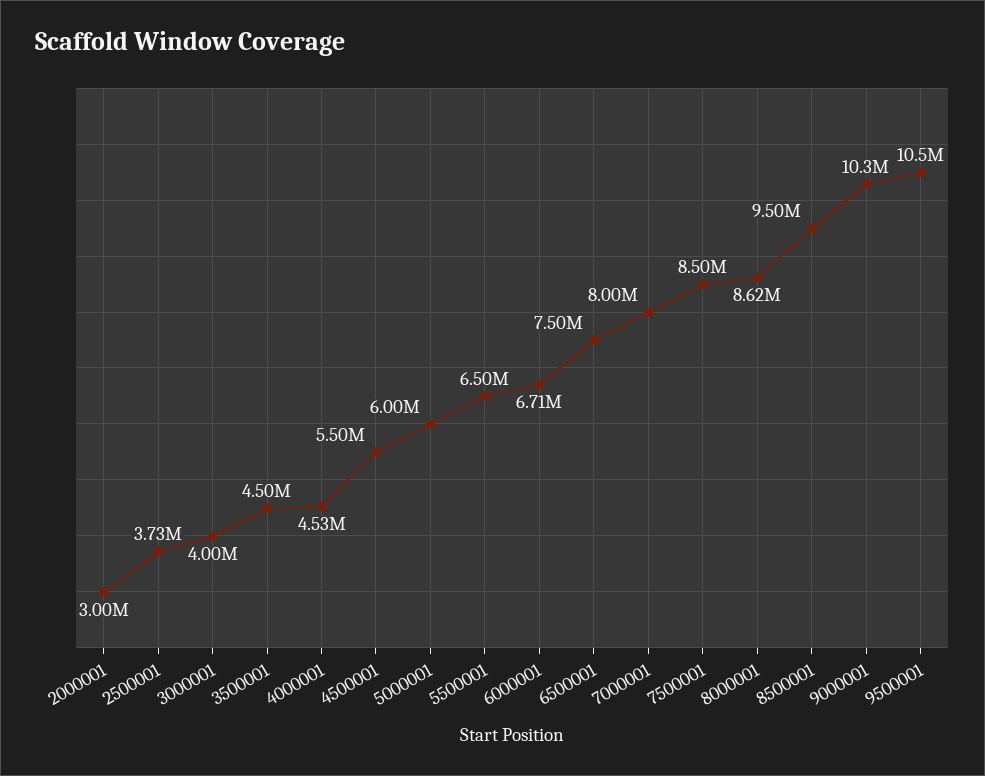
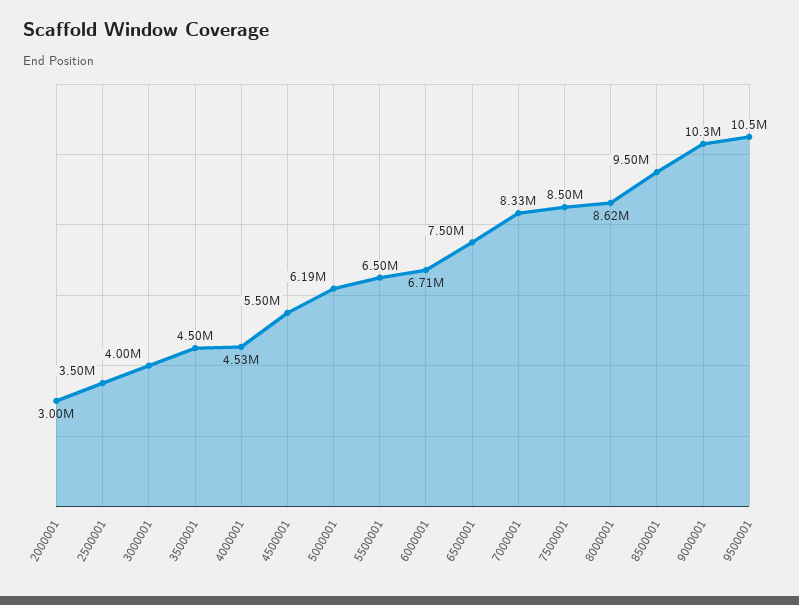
2500001: 3730000 -> 3500000
5000001: 6000000 -> 6190000
7000001: 8000000 -> 8330000

